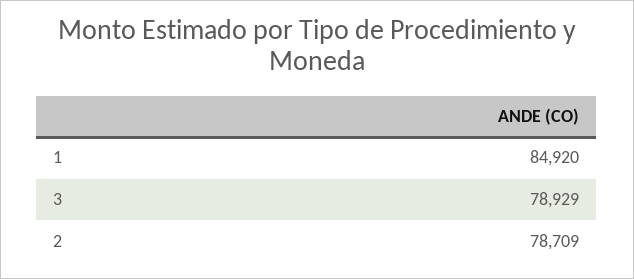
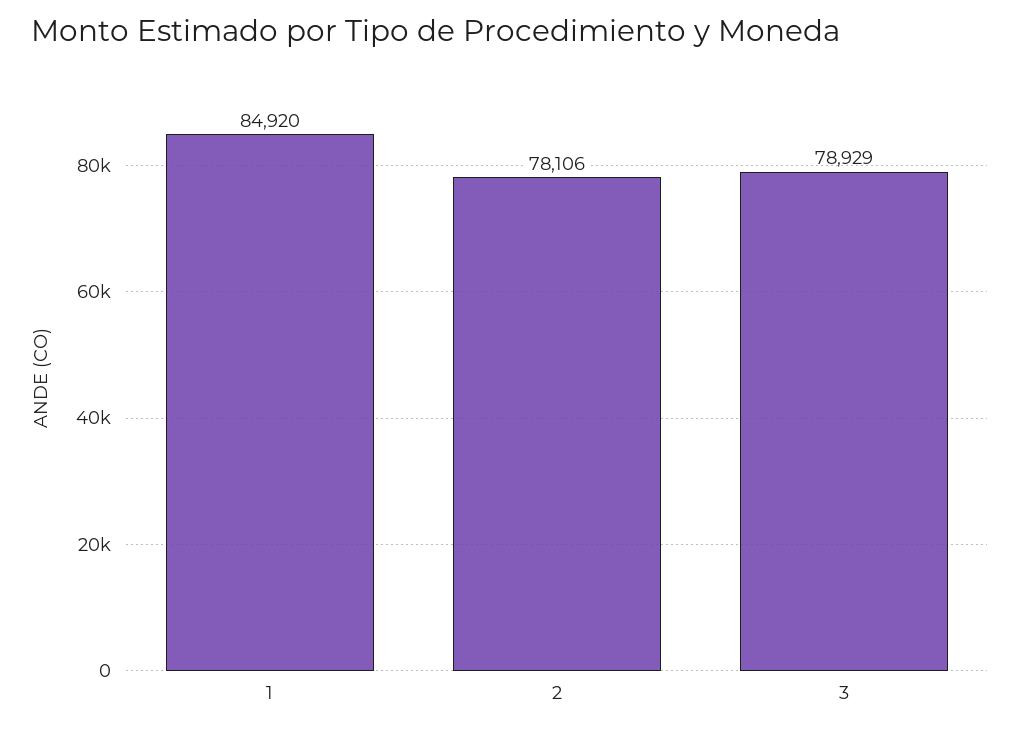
2: 78709 -> 78106

